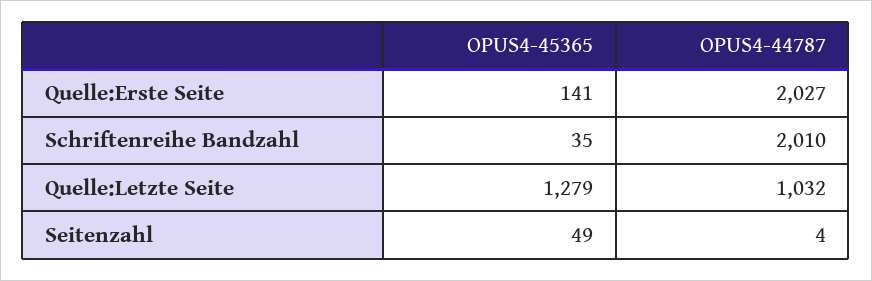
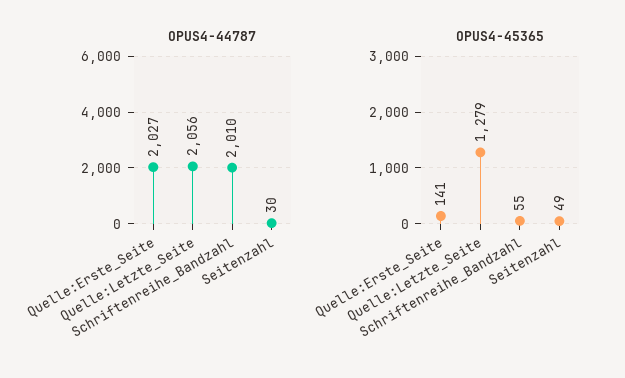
OPUS4-45365, Schriftenreihe Bandzahl: 35 -> 55
OPUS4-44787, Quelle:Letzte Seite: 1032 -> 2056
OPUS4-44787, Seitenzahl: 4 -> 30

